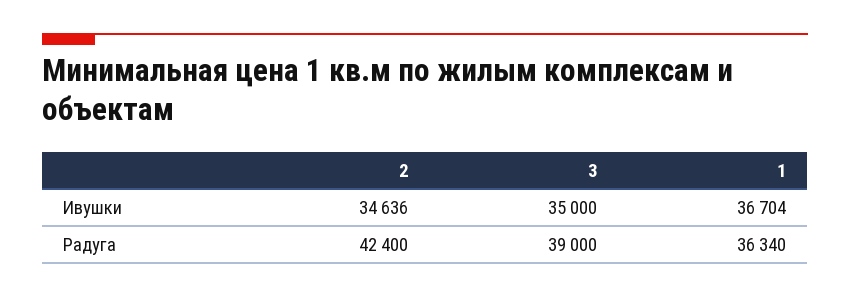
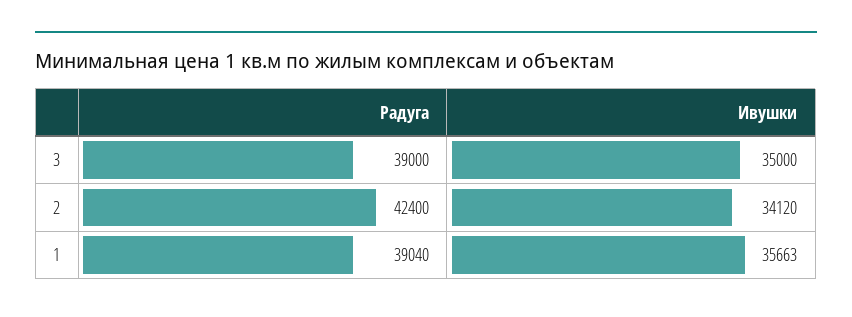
2, Ивушки: 34636 -> 34120
1, Ивушки: 36704 -> 35663
1, Радуга: 36340 -> 39040

